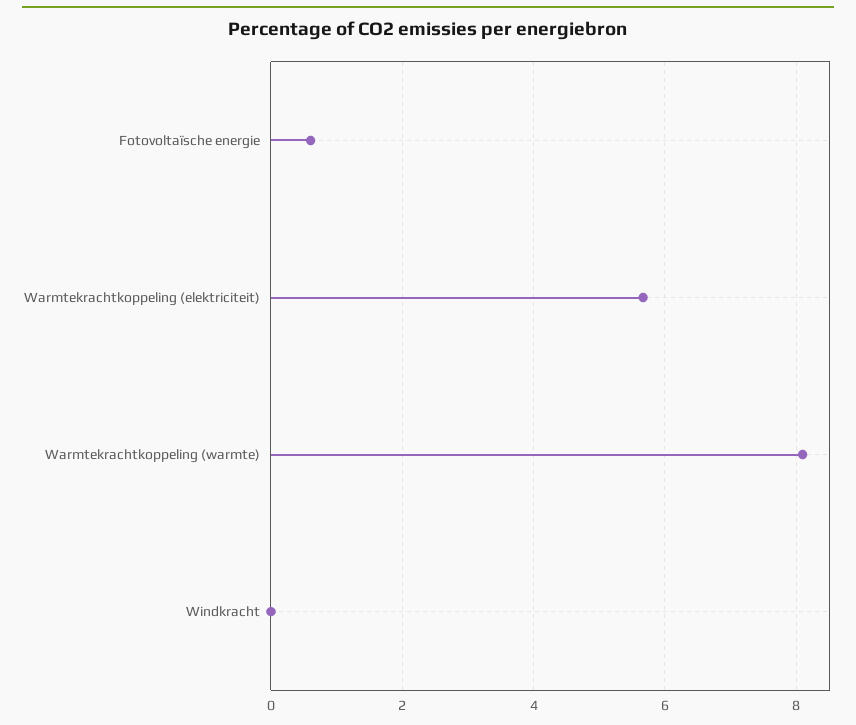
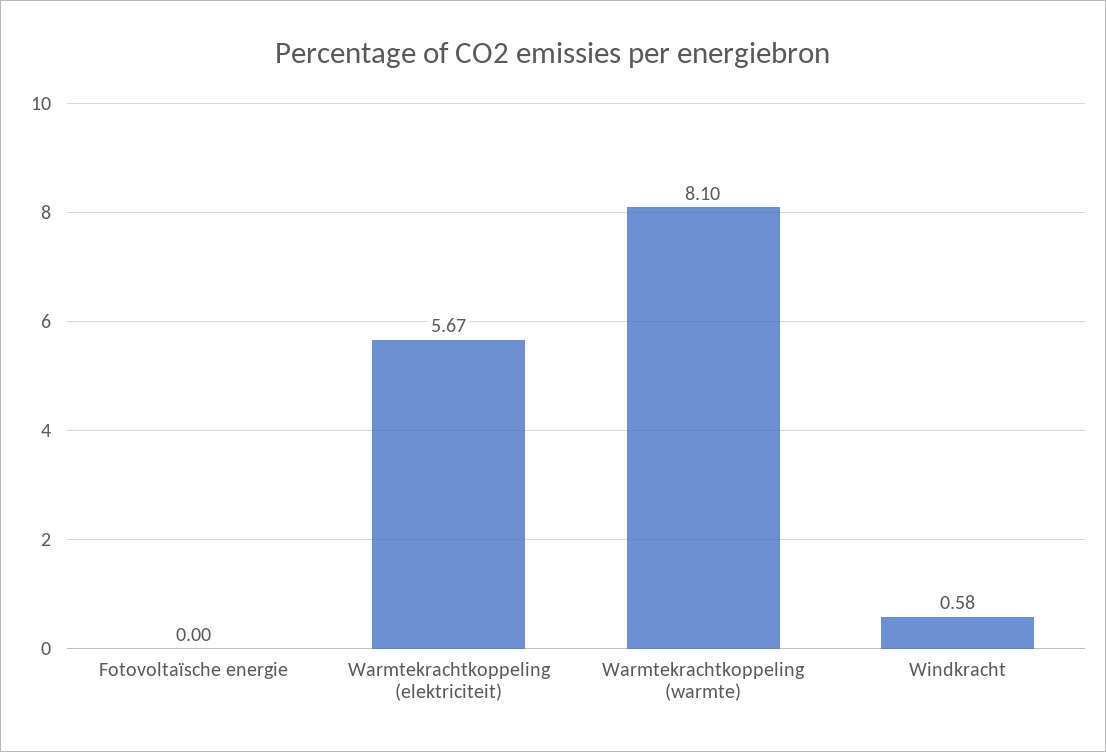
Fotovoltaïsche energie: 0.6 -> 0
Windkracht: 0 -> 0.58

